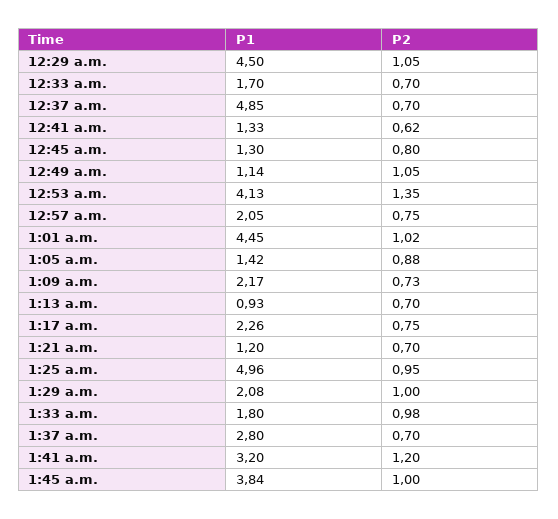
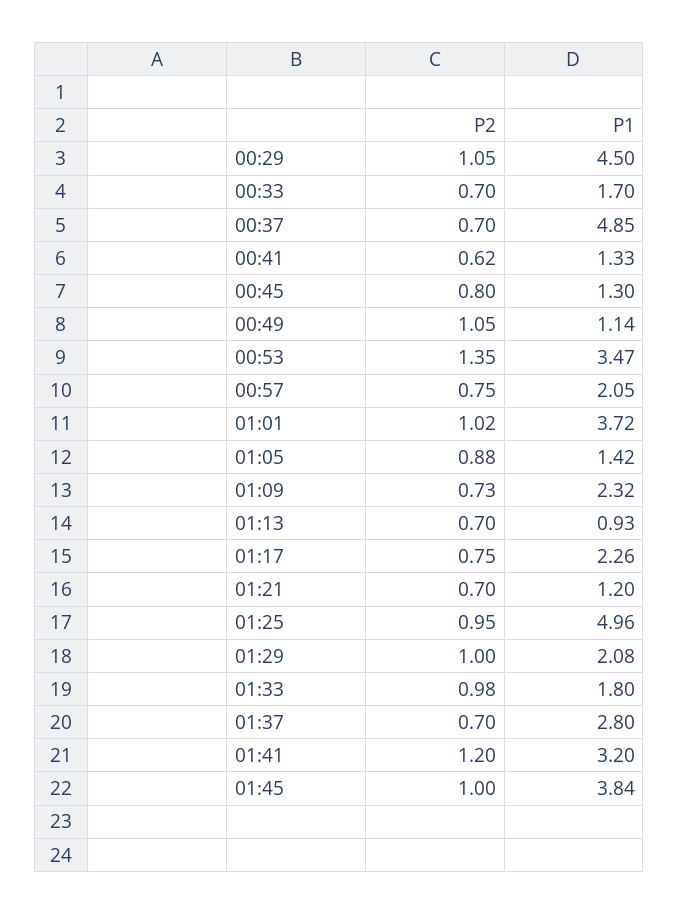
P1, 12:53 a.m.: 4.13 -> 3.47
P1, 1:01 a.m.: 4.45 -> 3.72
P1, 1:09 a.m.: 2.17 -> 2.32

